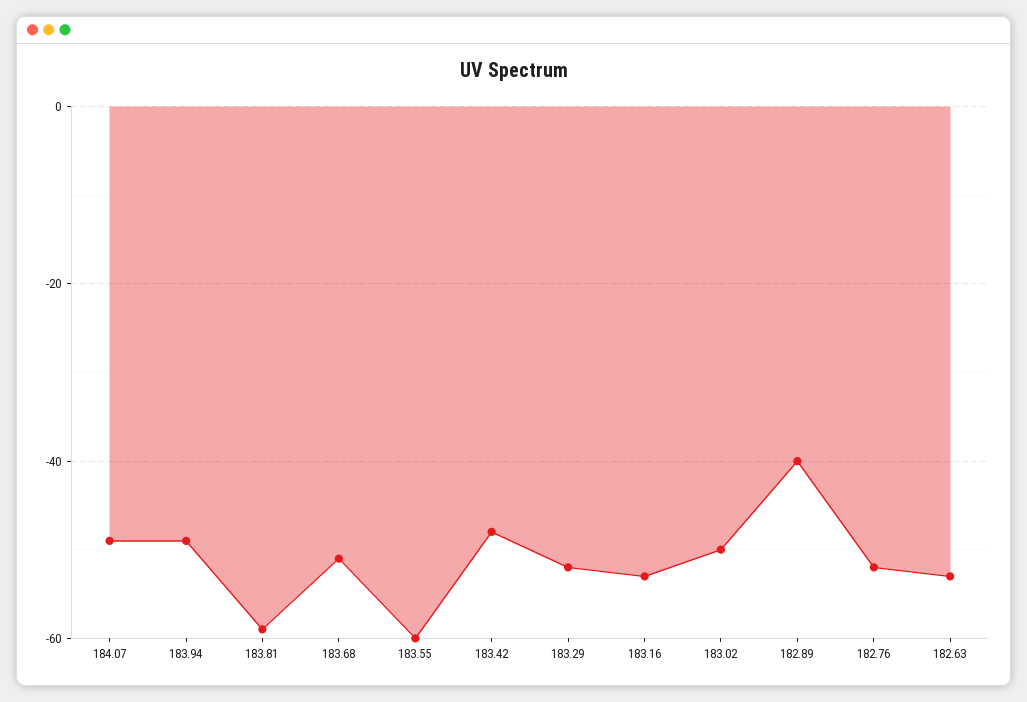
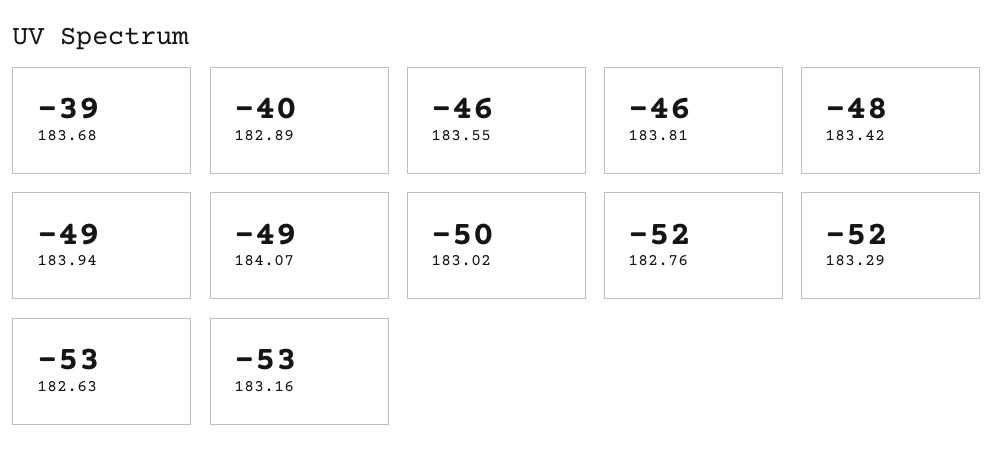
183.81: -60 -> -46
183.68: -50 -> -39
183.55: -60 -> -46

